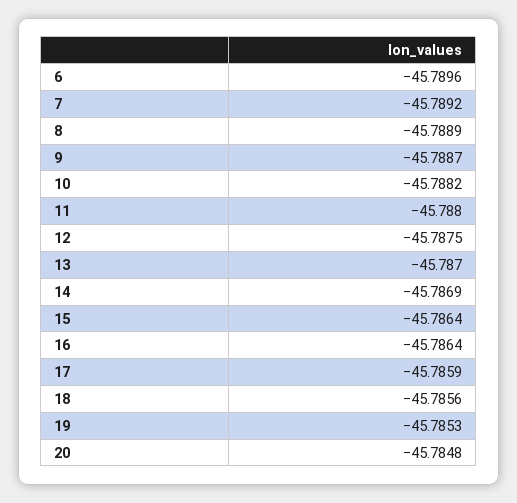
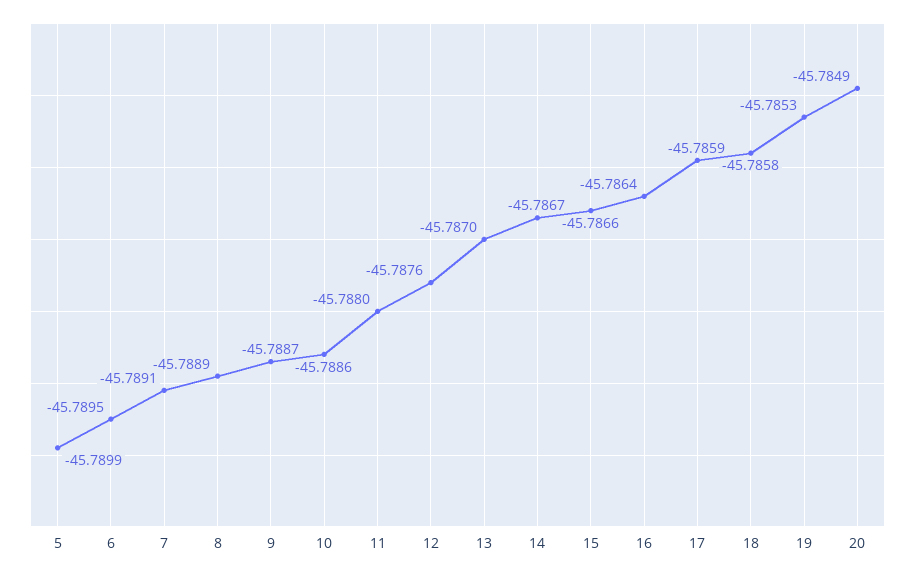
6: -45.7896 -> -45.7895
7: -45.7892 -> -45.7891
10: -45.7882 -> -45.7886
12: -45.7875 -> -45.7876
14: -45.7869 -> -45.7867
15: -45.7864 -> -45.7866
18: -45.7856 -> -45.7858
20: -45.7848 -> -45.7849
5: none -> -45.7899

